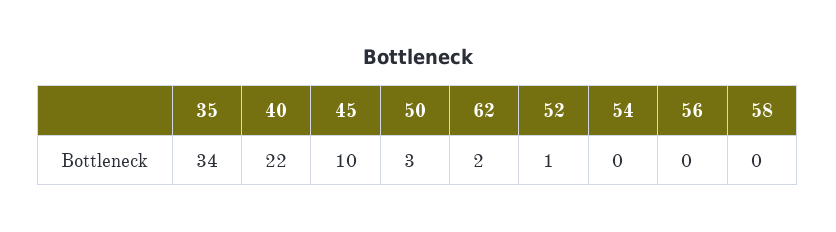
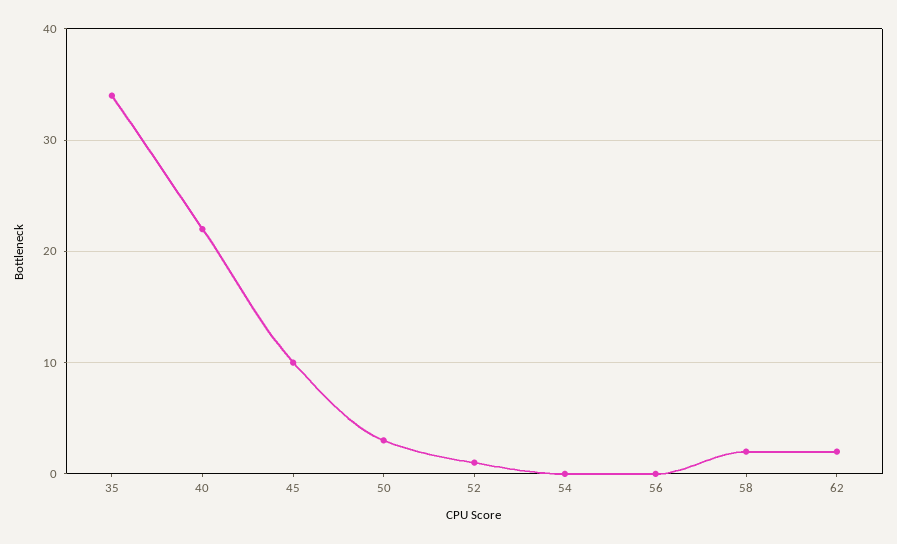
58: 0 -> 2

